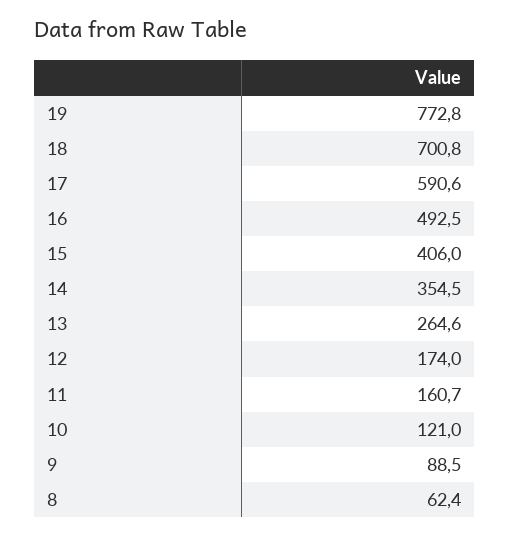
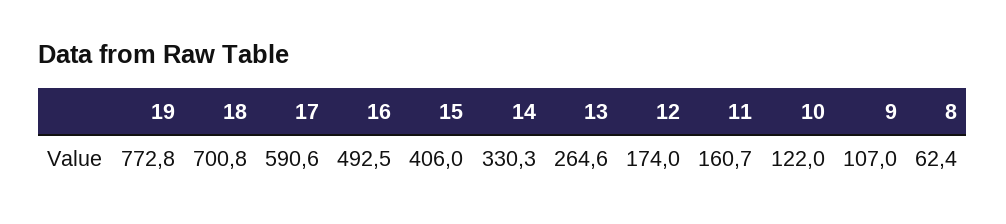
14: 354.5 -> 330.3
10: 121 -> 122
9: 88.5 -> 107

